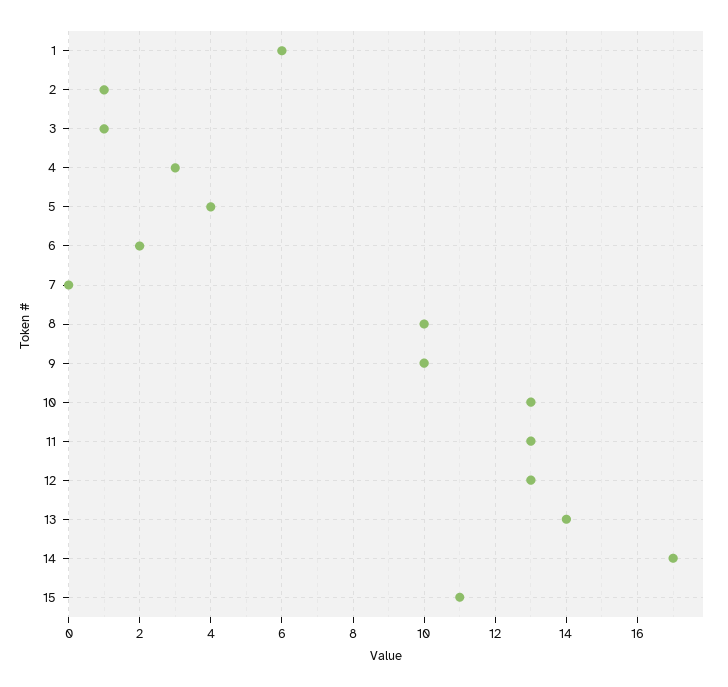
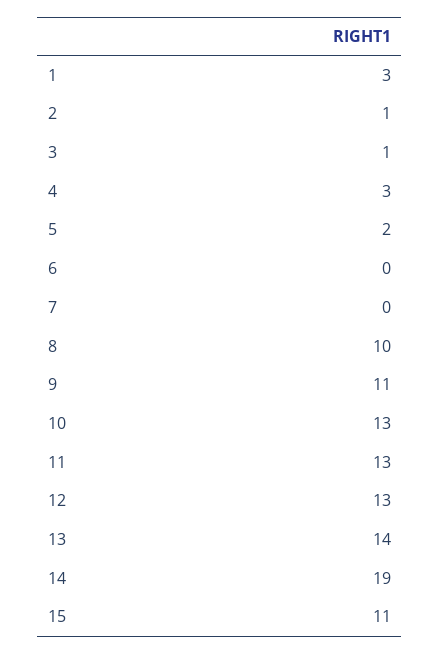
1: 6 -> 3
5: 4 -> 2
6: 2 -> 0
9: 10 -> 11
14: 17 -> 19

